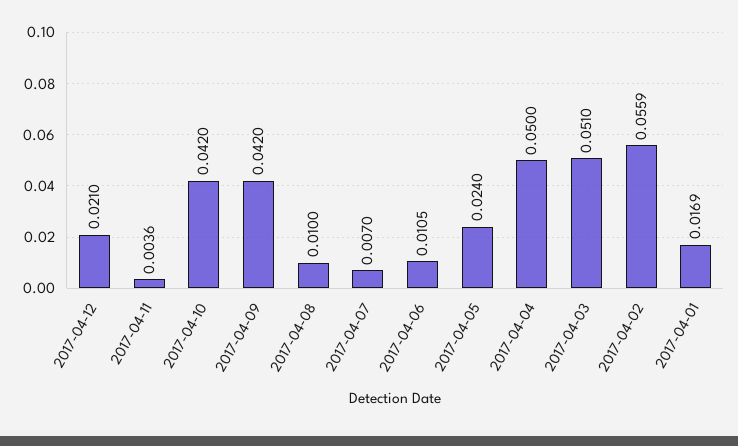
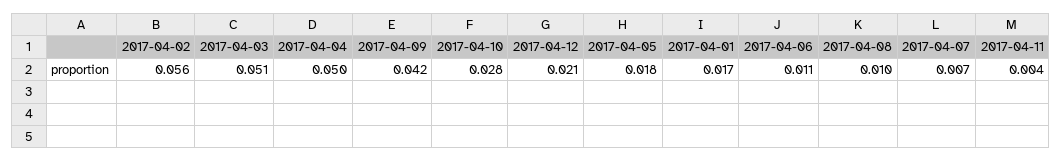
2017-04-10: 0.042 -> 0.028
2017-04-05: 0.024 -> 0.018

